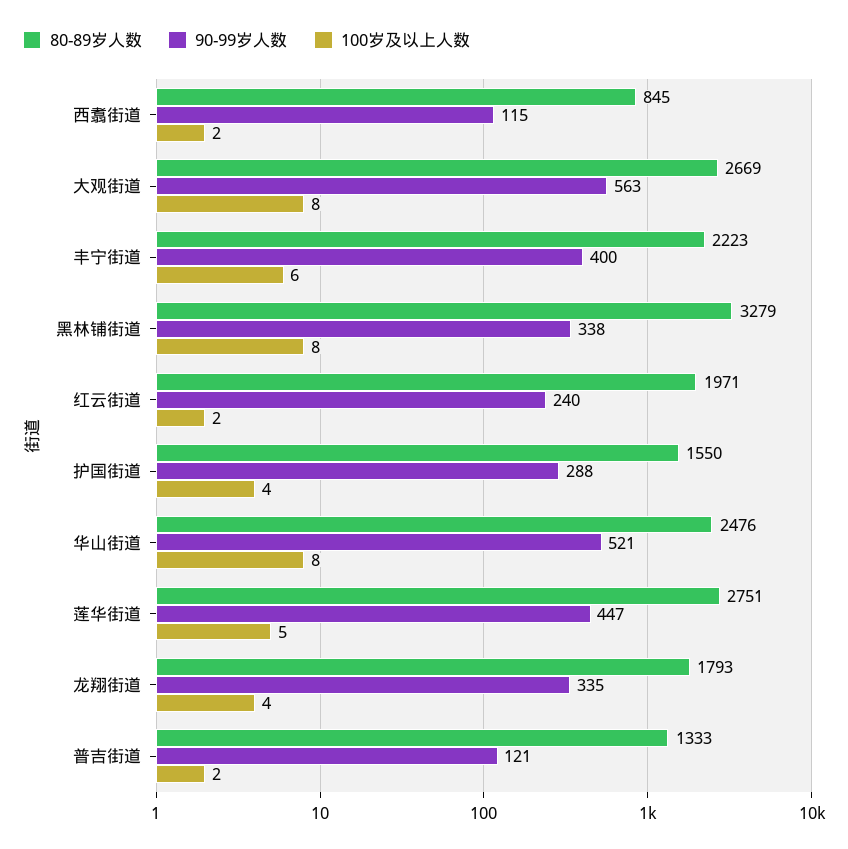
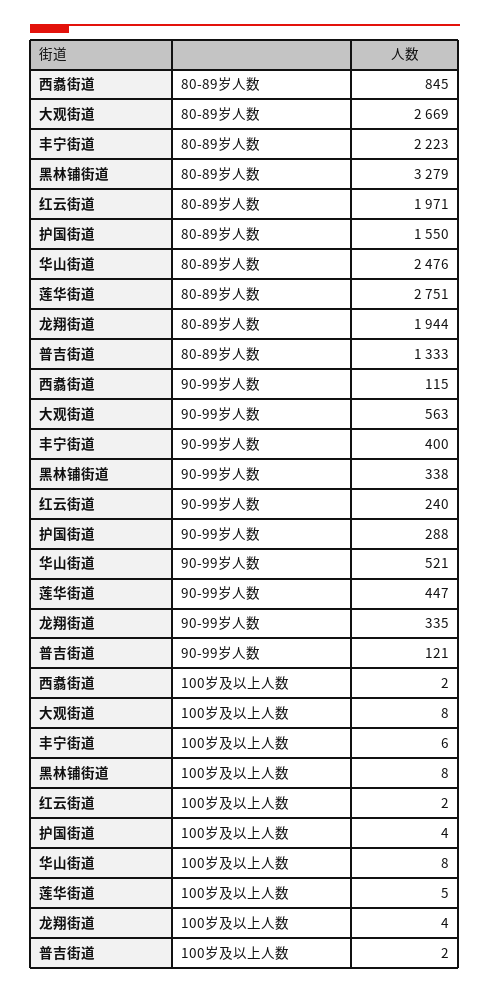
80-89岁人数, 龙翔街道: 1793 -> 1944

